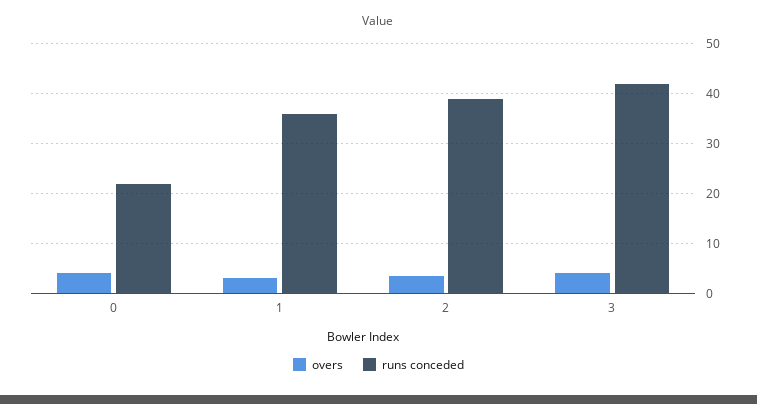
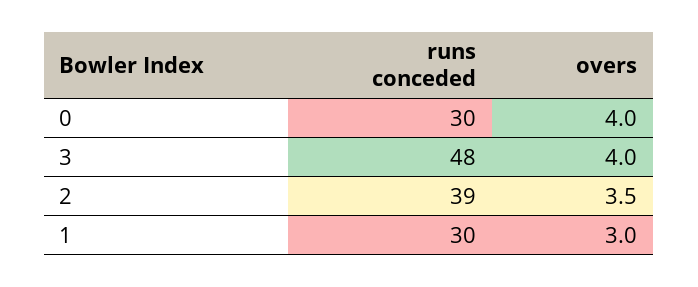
runs conceded, 0: 22 -> 30
runs conceded, 1: 36 -> 30
runs conceded, 3: 42 -> 48

